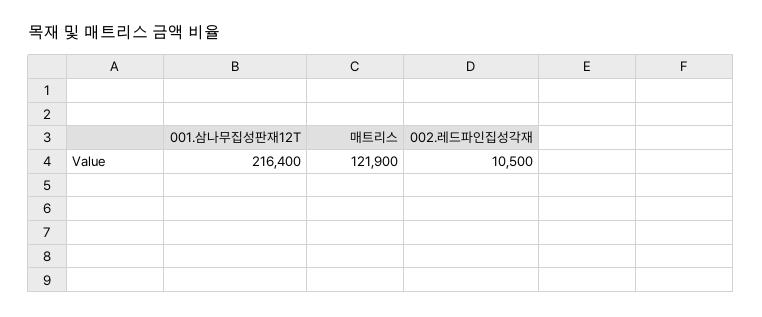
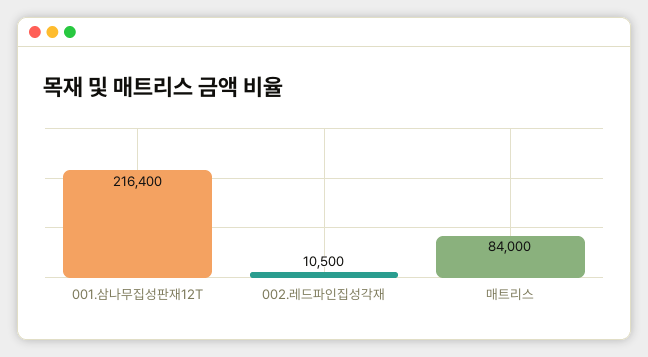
매트리스: 121900 -> 84000

